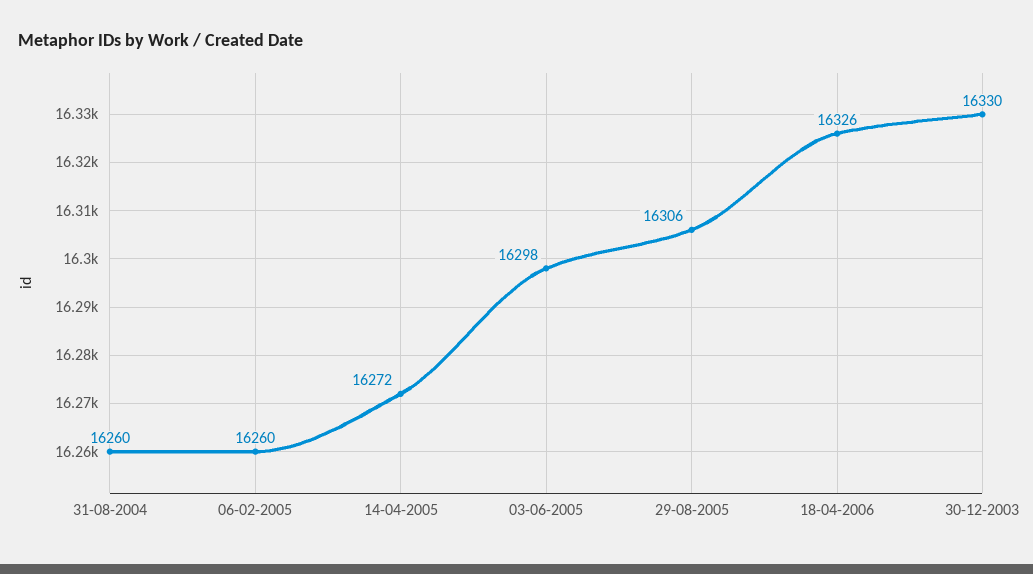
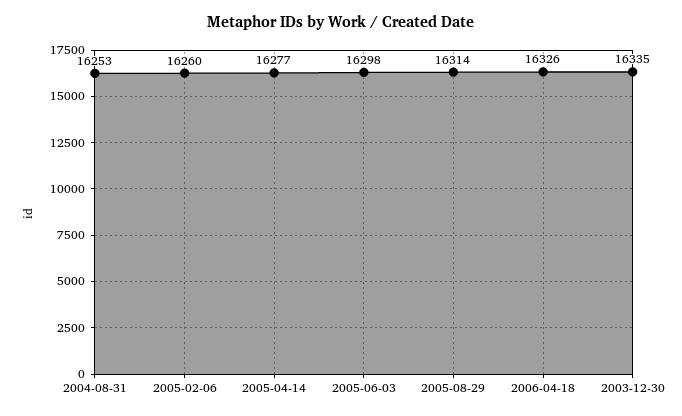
31-08-2004: 16260 -> 16253
14-04-2005: 16272 -> 16277
29-08-2005: 16306 -> 16314
30-12-2003: 16330 -> 16335

